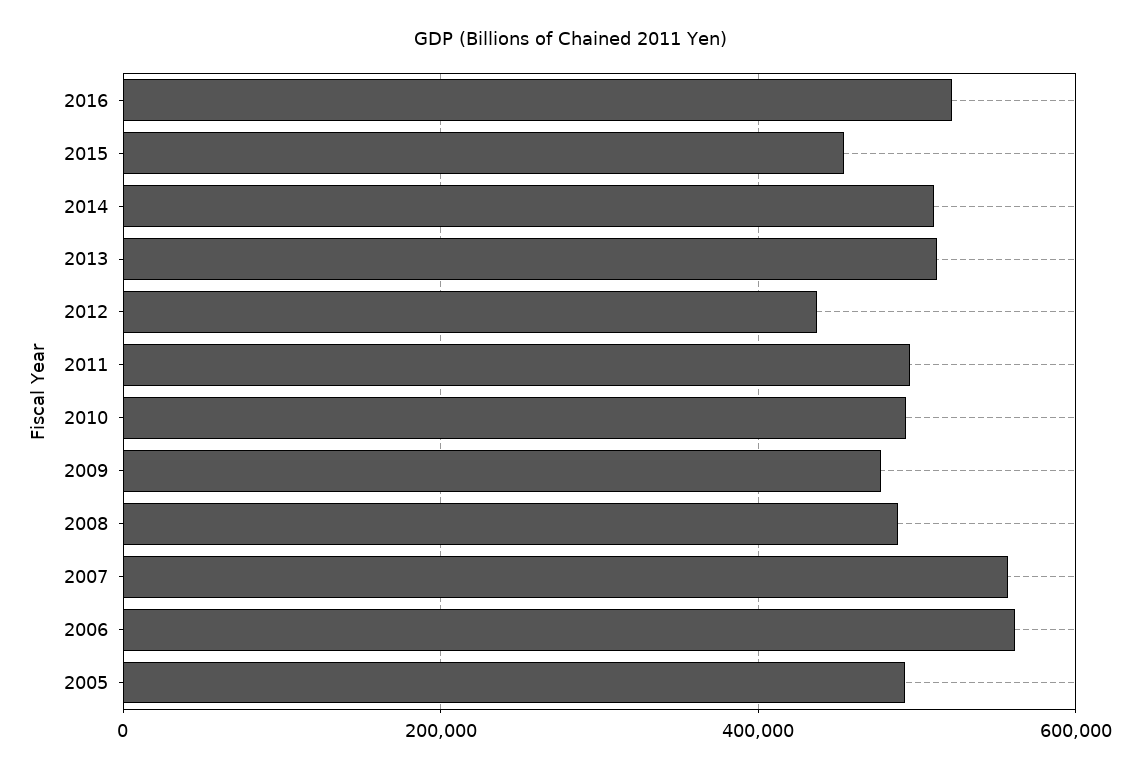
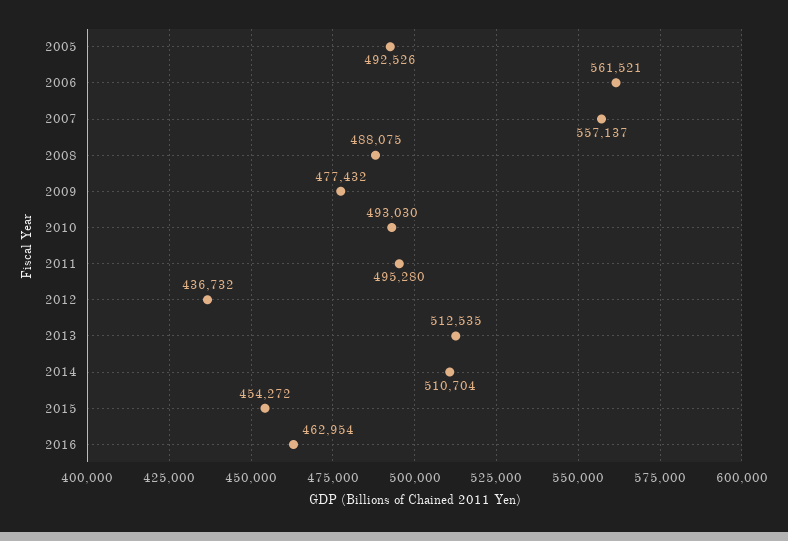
2016: 520000 -> 462954

